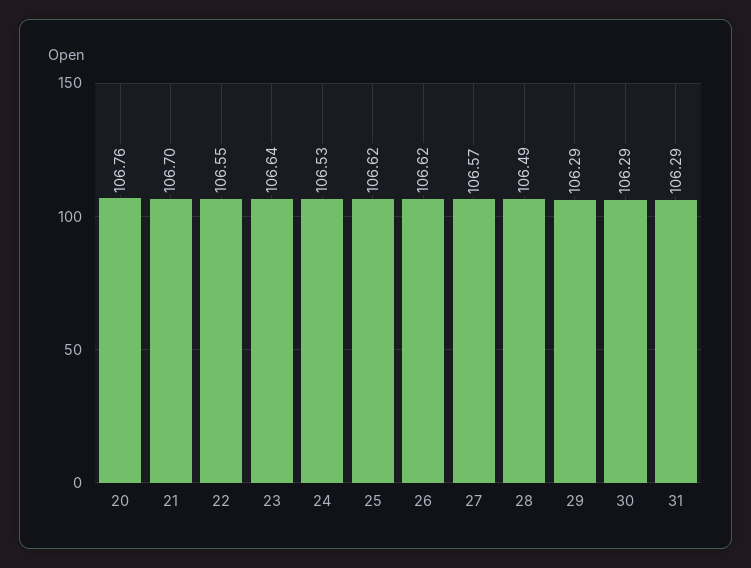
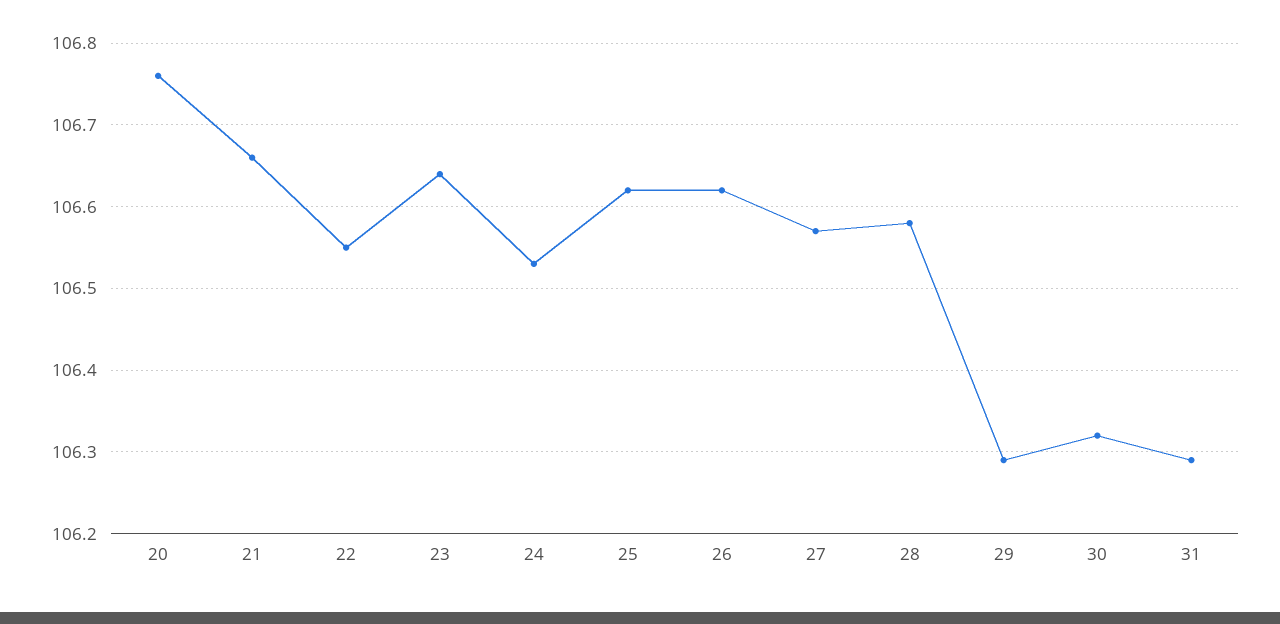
21: 106.7 -> 106.66
28: 106.49 -> 106.58
30: 106.29 -> 106.32

